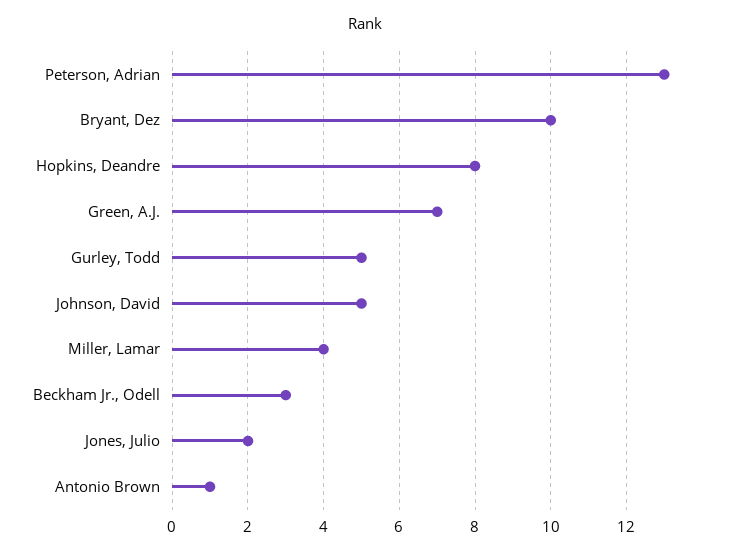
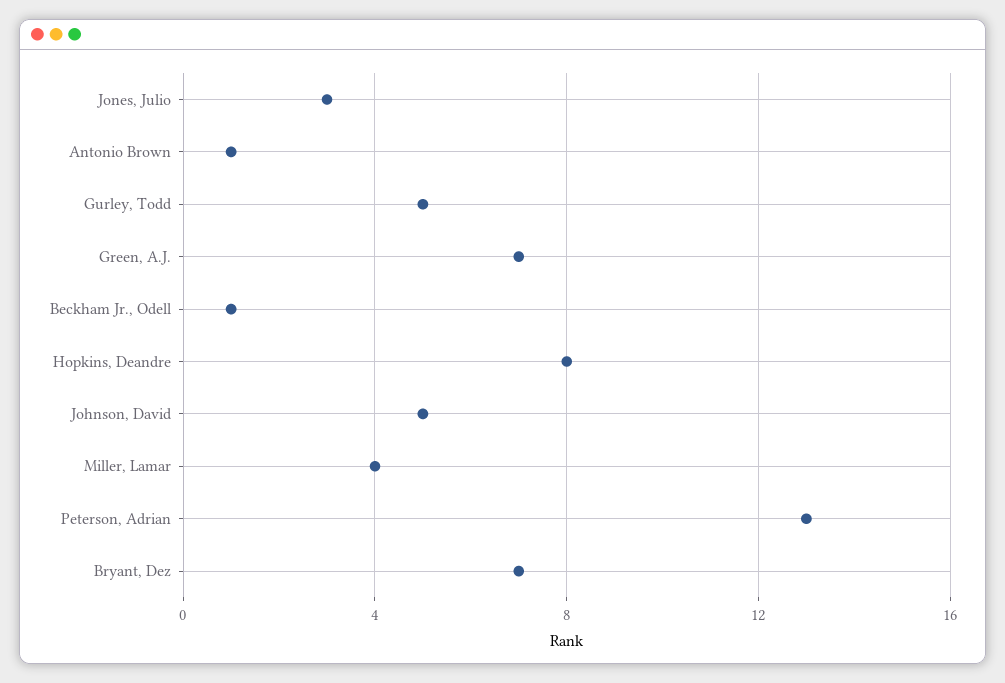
Bryant, Dez: 10 -> 7
Beckham Jr., Odell: 3 -> 1
Jones, Julio: 2 -> 3

